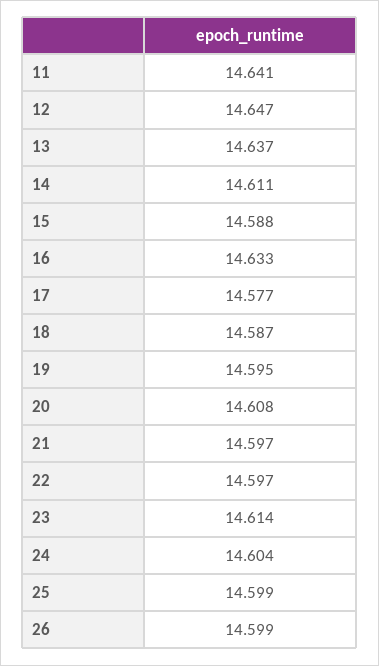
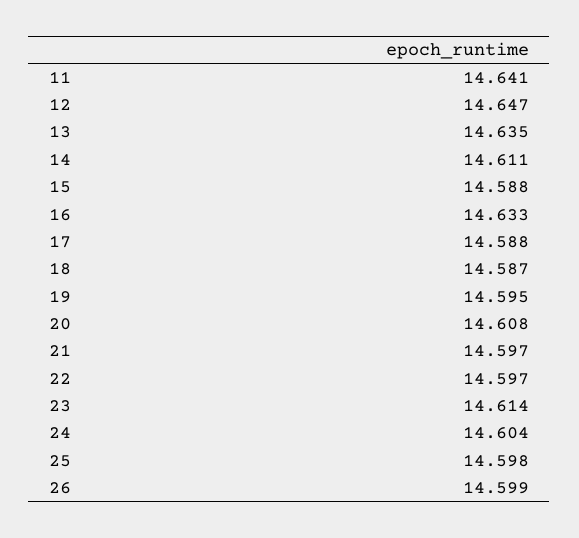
13: 14.637 -> 14.635
17: 14.577 -> 14.588
25: 14.599 -> 14.598

